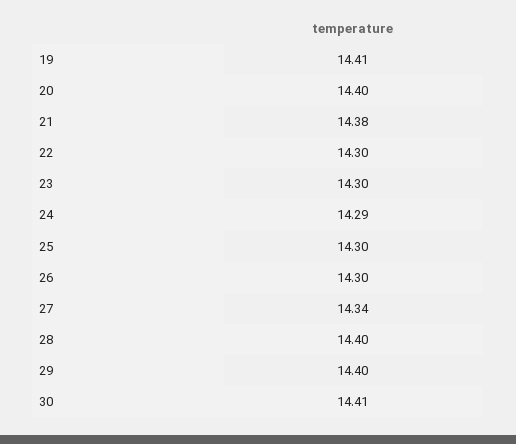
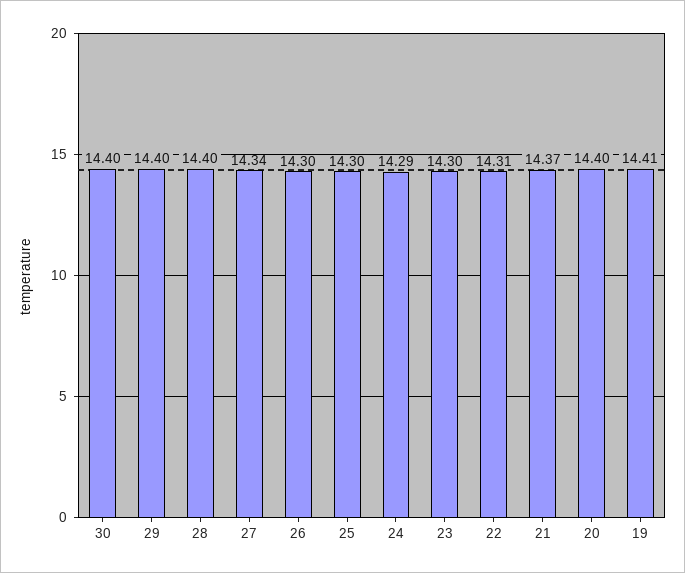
21: 14.38 -> 14.37
22: 14.3 -> 14.31
30: 14.41 -> 14.4

